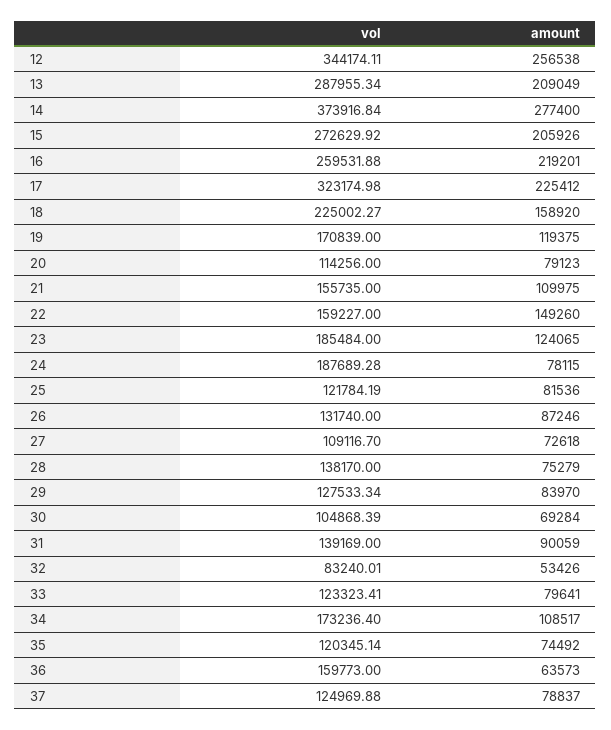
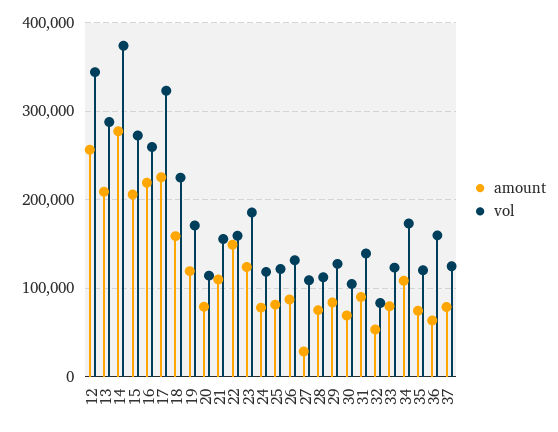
vol, 24: 187689.28 -> 120000
amount, 27: 72618 -> 30000
vol, 28: 138170 -> 110000

